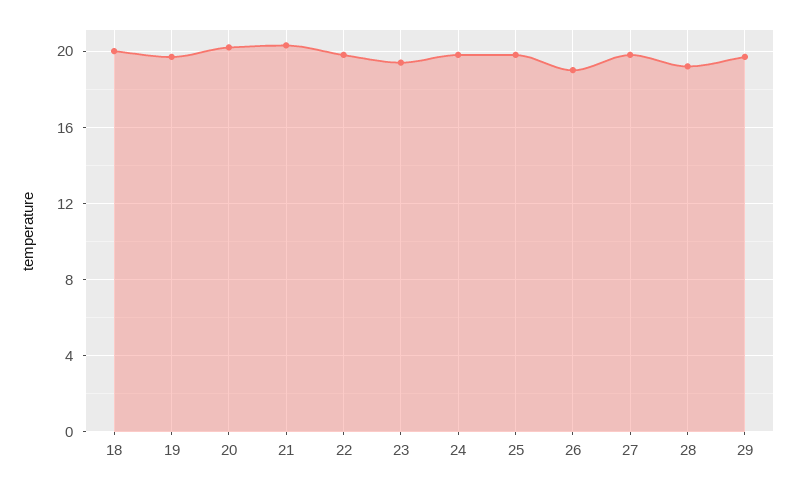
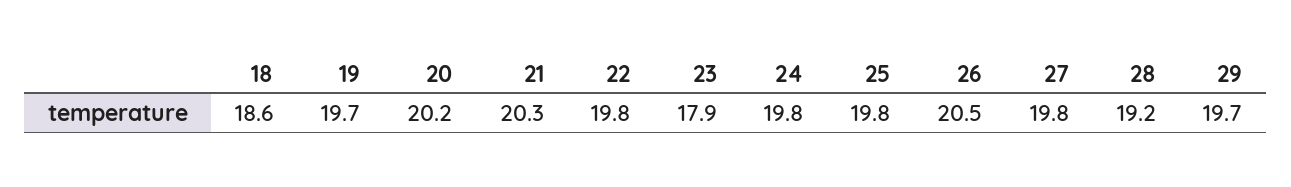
18: 20 -> 18.6
23: 19.5 -> 17.9
26: 19 -> 20.5

